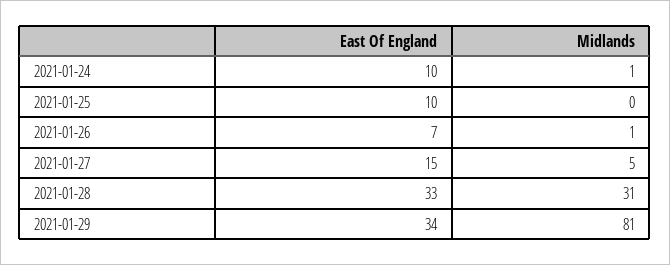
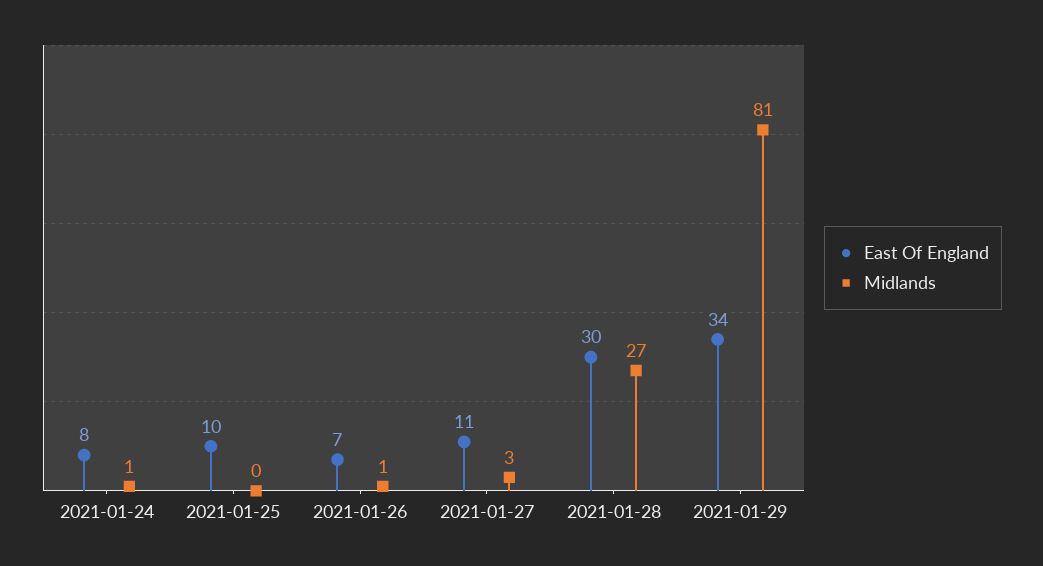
East Of England, 2021-01-24: 10 -> 8
East Of England, 2021-01-27: 15 -> 11
Midlands, 2021-01-27: 5 -> 3
East Of England, 2021-01-28: 33 -> 30
Midlands, 2021-01-28: 31 -> 27

